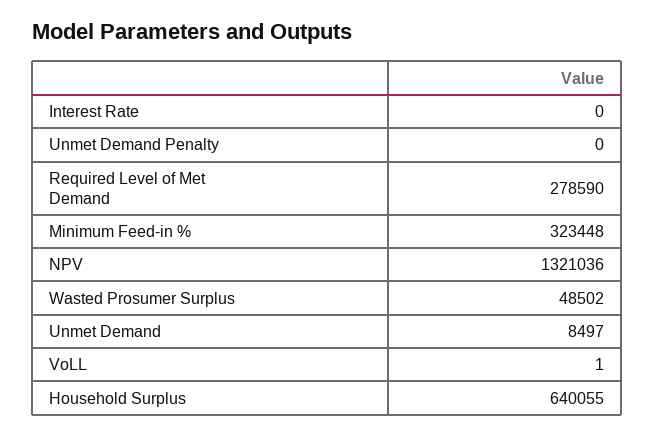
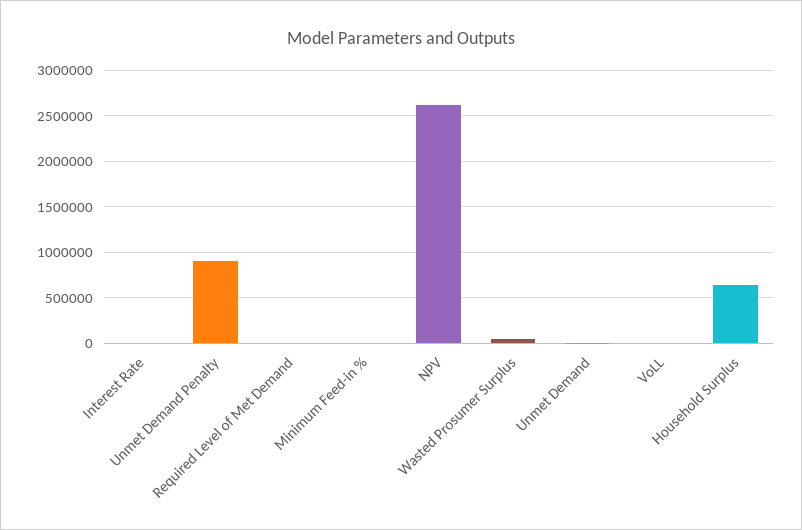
Unmet Demand Penalty: 0 -> 900000
Required Level of Met Demand: 278590 -> 0
Minimum Feed-in %: 323448 -> 0
NPV: 1321036 -> 2600000

